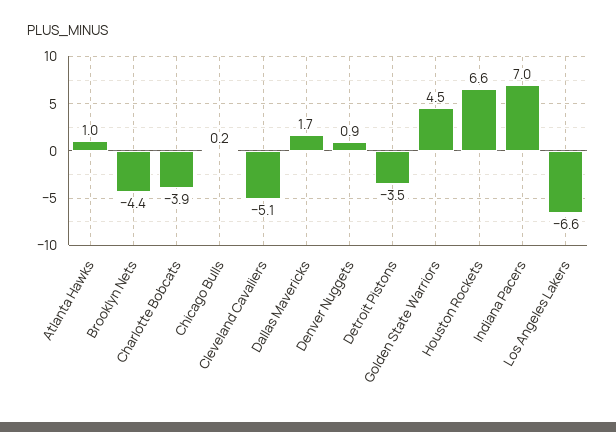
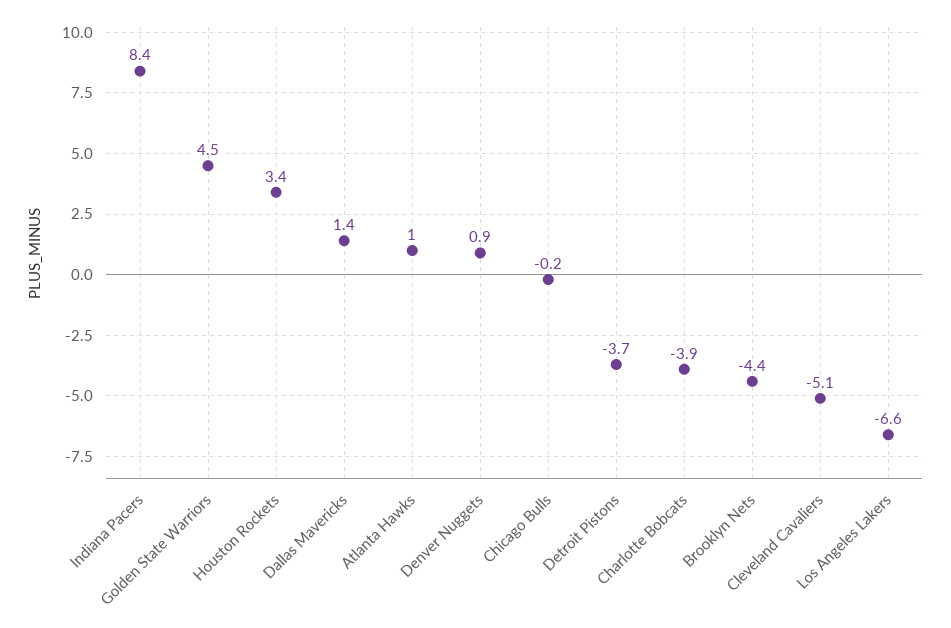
Chicago Bulls: 0.2 -> -0.2
Dallas Mavericks: 1.7 -> 1.4
Detroit Pistons: -3.5 -> -3.7
Houston Rockets: 6.6 -> 3.4
Indiana Pacers: 7 -> 8.4

